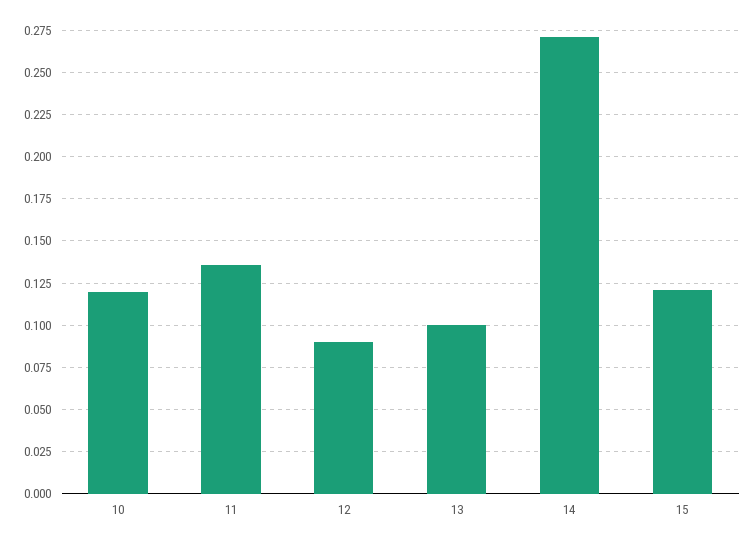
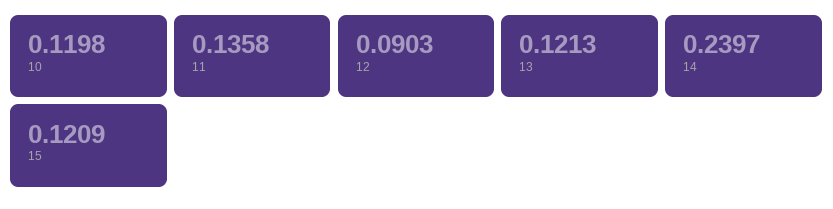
13: 0.1 -> 0.1213
14: 0.27 -> 0.2397

